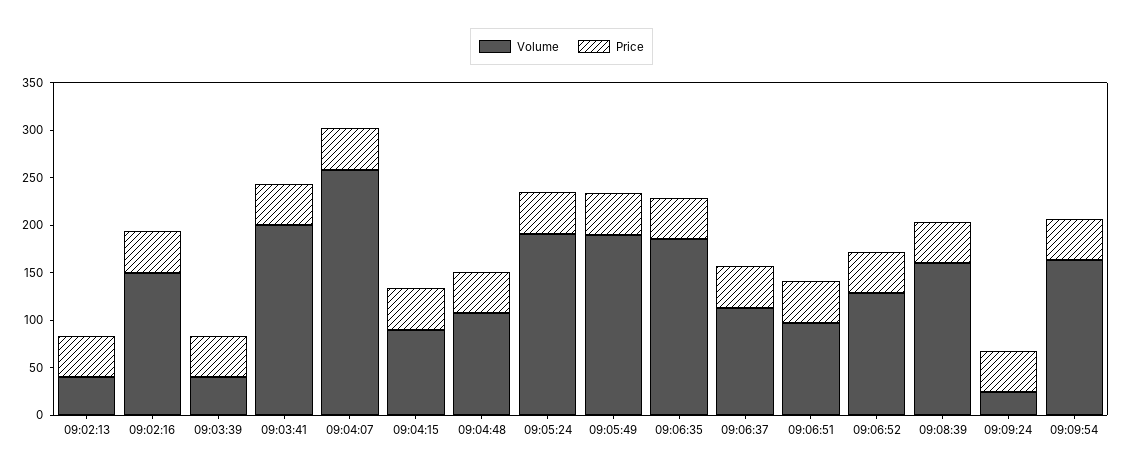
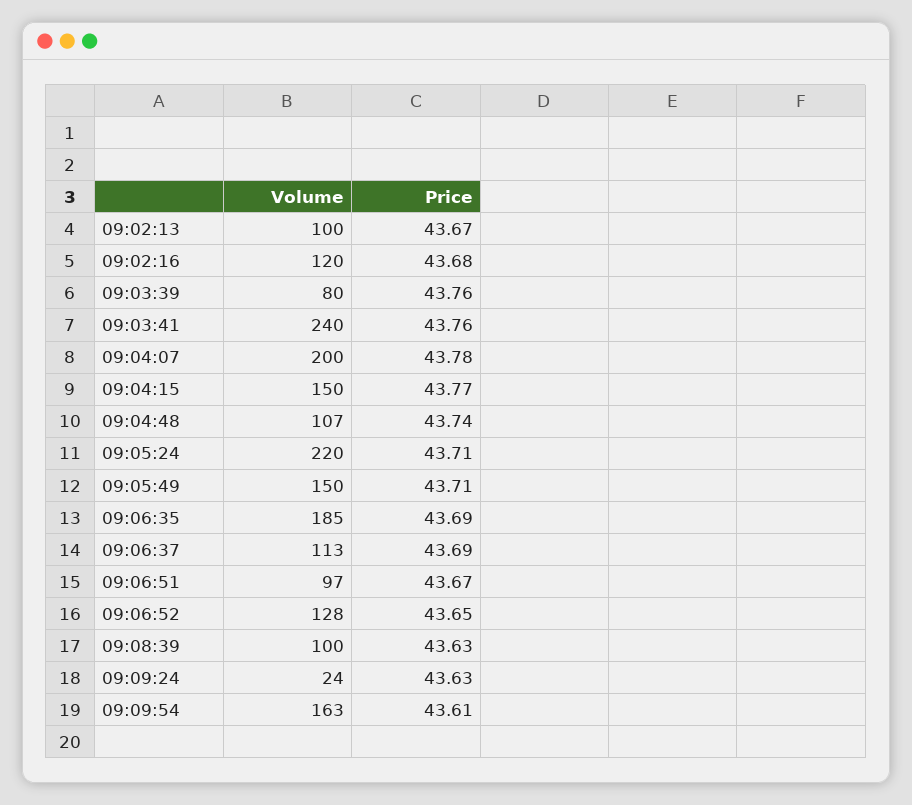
Volume, 09:02:13: 40 -> 100
Volume, 09:02:16: 150 -> 120
Volume, 09:03:39: 40 -> 80
Volume, 09:03:41: 200 -> 240
Volume, 09:04:07: 260 -> 200
Volume, 09:04:15: 90 -> 150
Volume, 09:05:24: 190 -> 220
Volume, 09:05:49: 190 -> 150
Volume, 09:08:39: 160 -> 100

